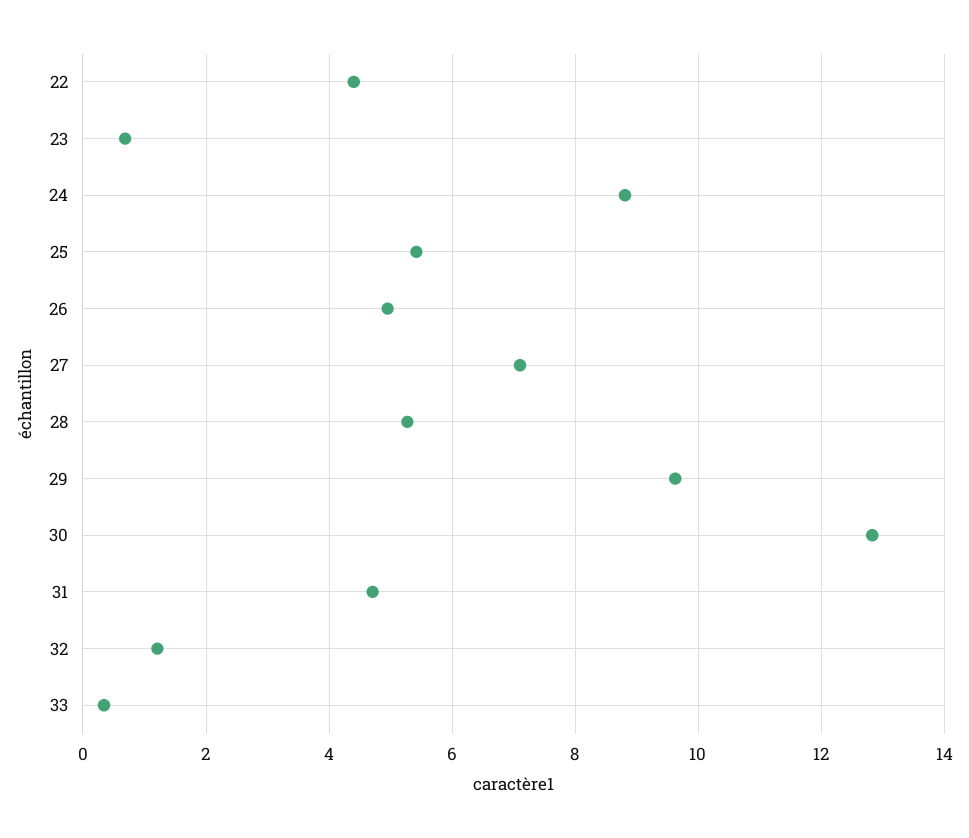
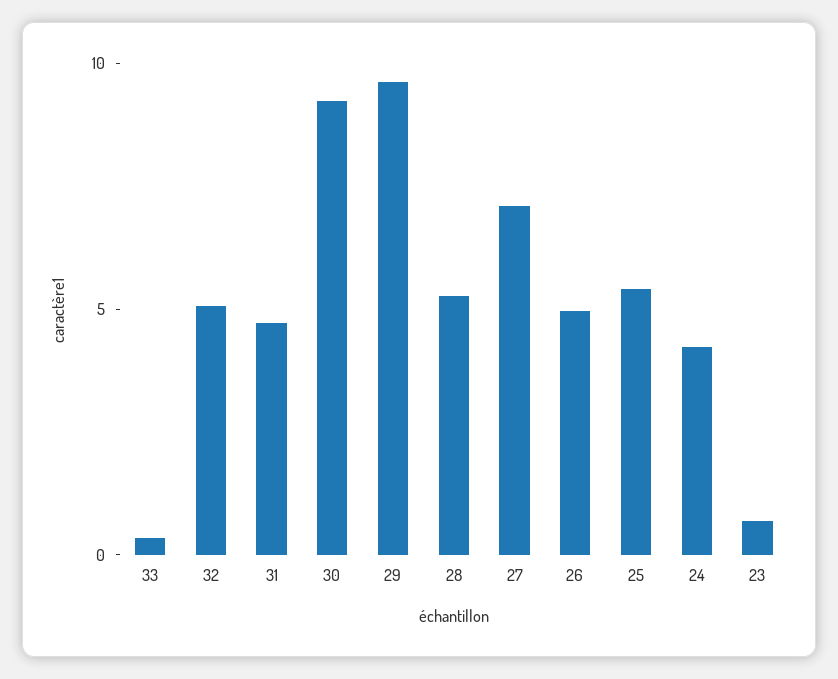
22: 4.4 -> none
24: 8.8 -> 4
30: 12.8 -> 9
32: 1.2 -> 5

